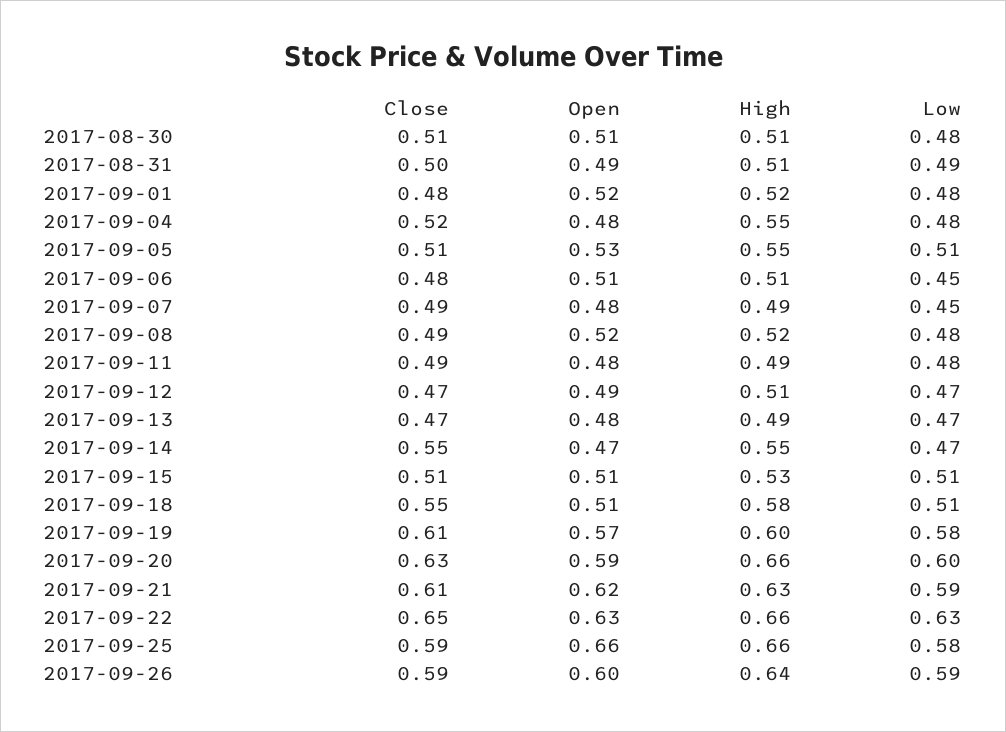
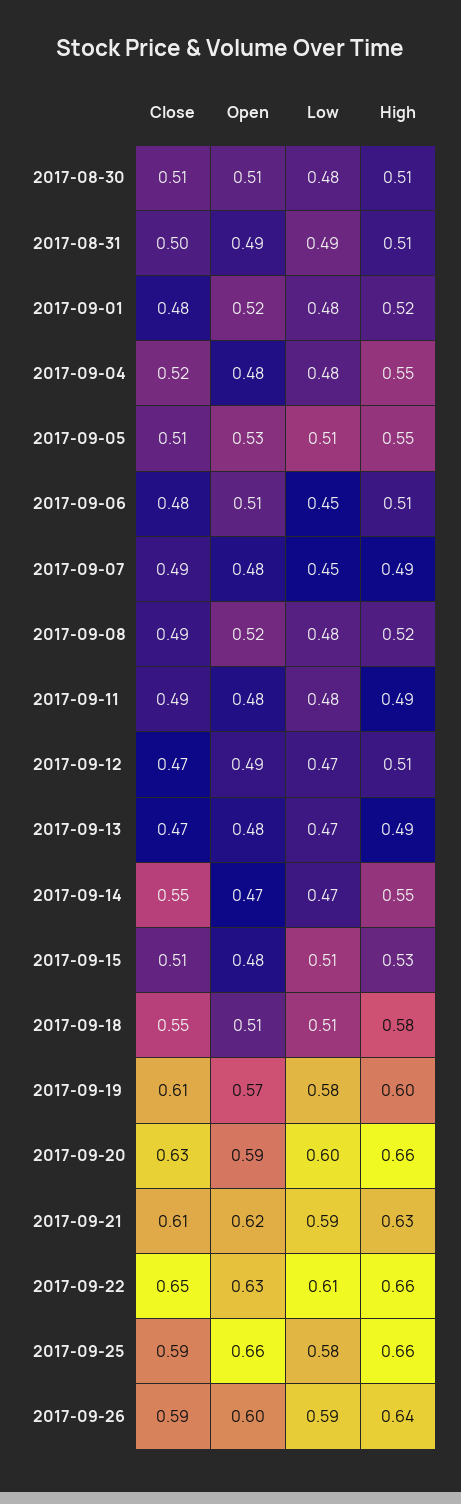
Open, 2017-09-15: 0.51 -> 0.48
Low, 2017-09-22: 0.63 -> 0.61

